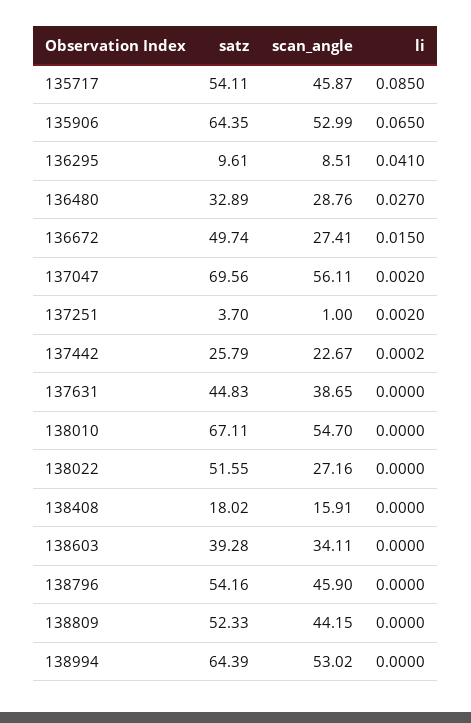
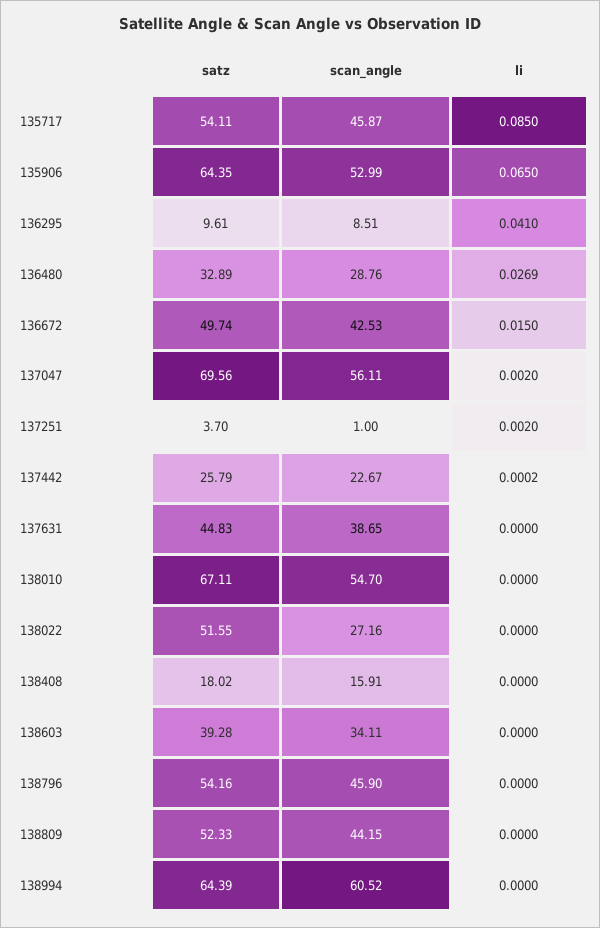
li, 136480: 0.027 -> 0.0269
scan_angle, 136672: 27.41 -> 42.53
scan_angle, 138994: 53.02 -> 60.52

